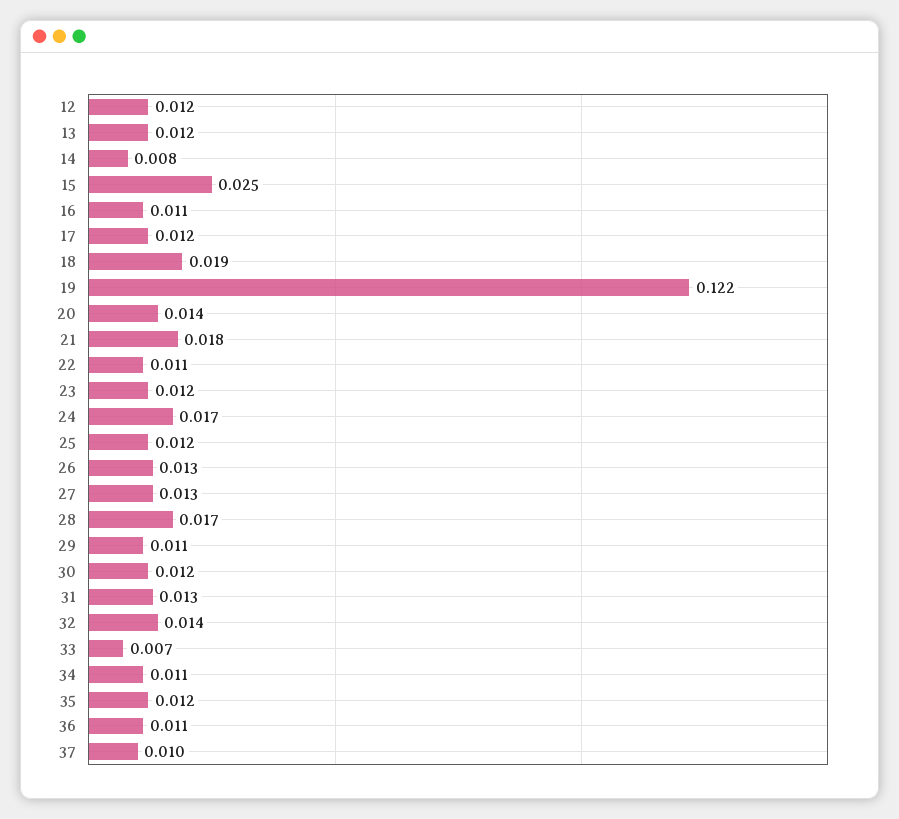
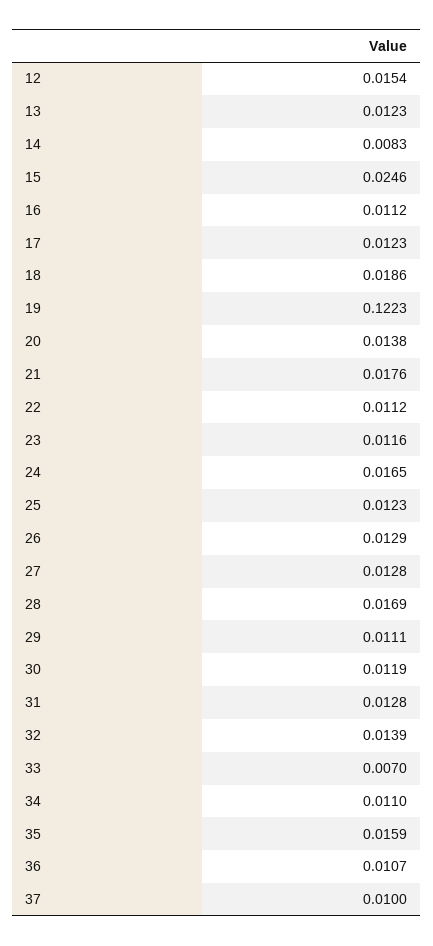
12: 0.012 -> 0.0154
35: 0.012 -> 0.0159

